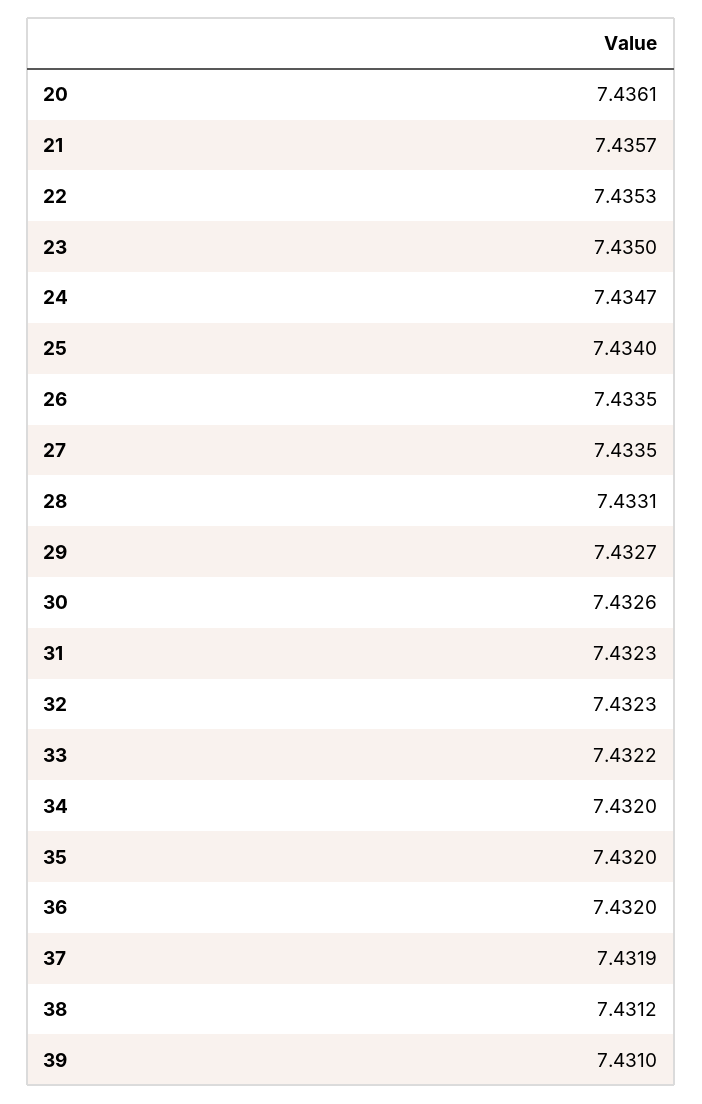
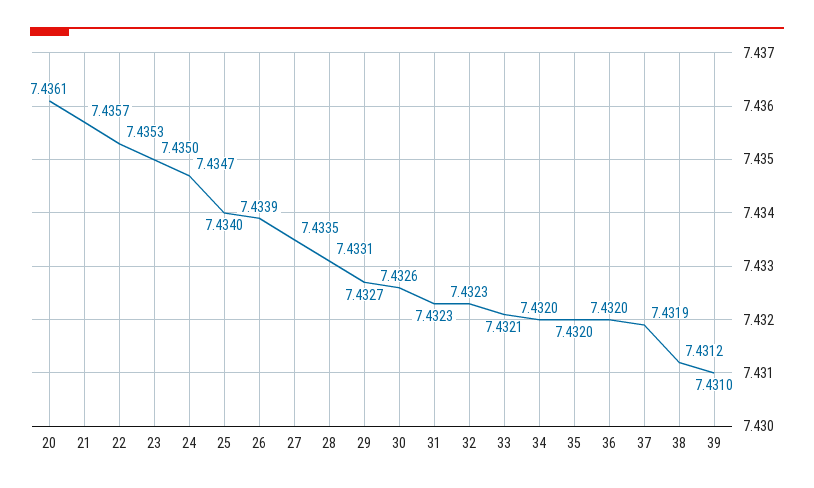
26: 7.4335 -> 7.4339
33: 7.4322 -> 7.4321

